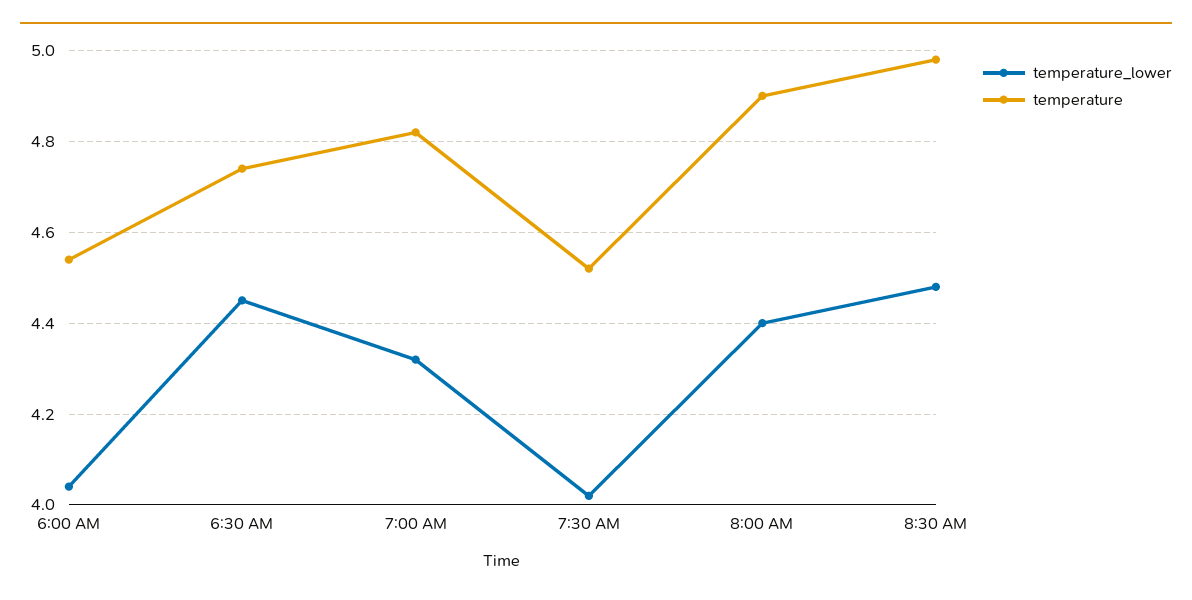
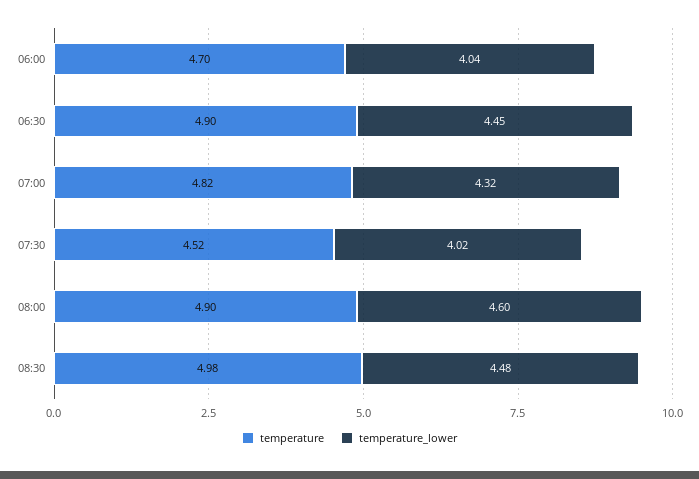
temperature, 6:00 AM: 4.55 -> 4.7
temperature, 6:30 AM: 4.75 -> 4.9
temperature_lower, 8:00 AM: 4.4 -> 4.6

